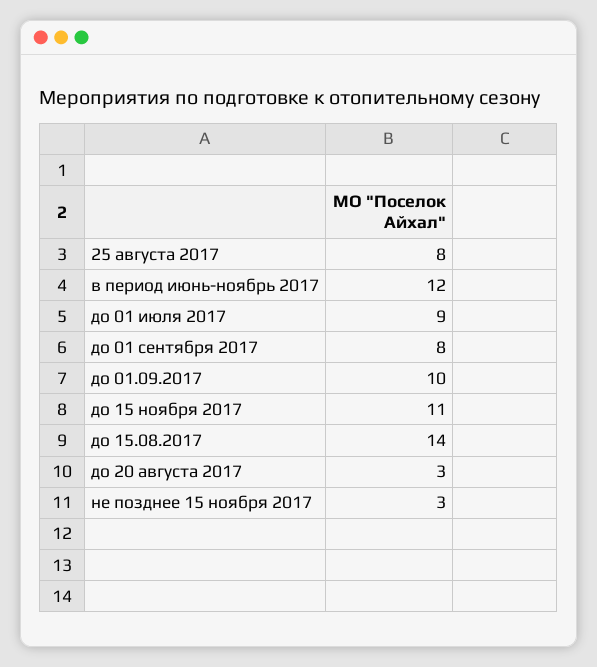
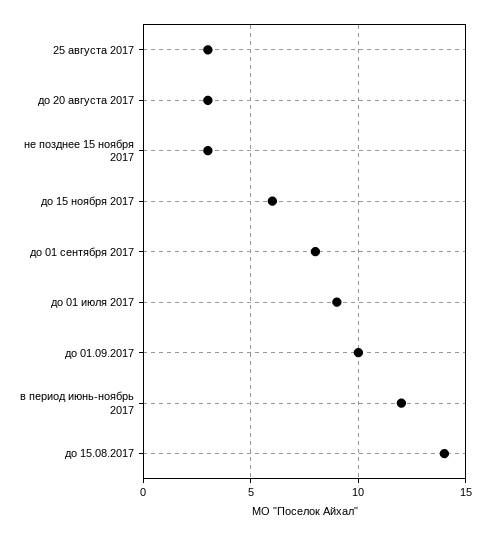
25 августа 2017: 8 -> 3
до 15 ноября 2017: 11 -> 6

